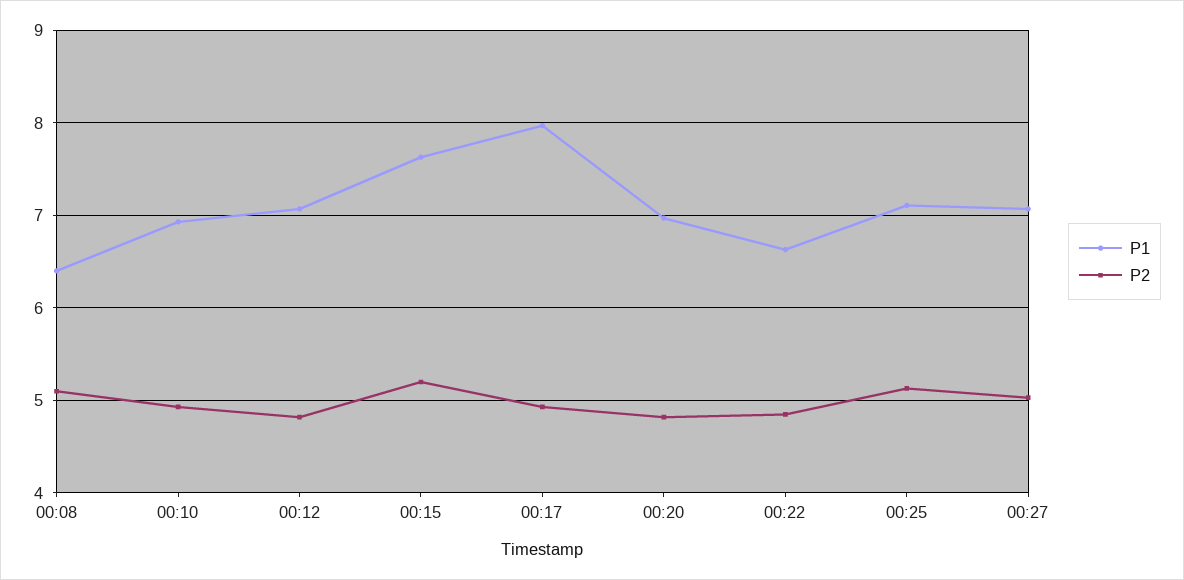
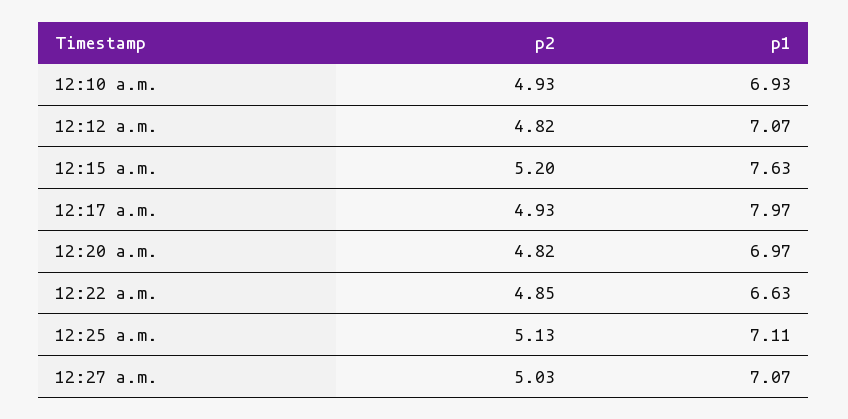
P1, 00:08: 6.4 -> none
P2, 00:08: 5.1 -> none

